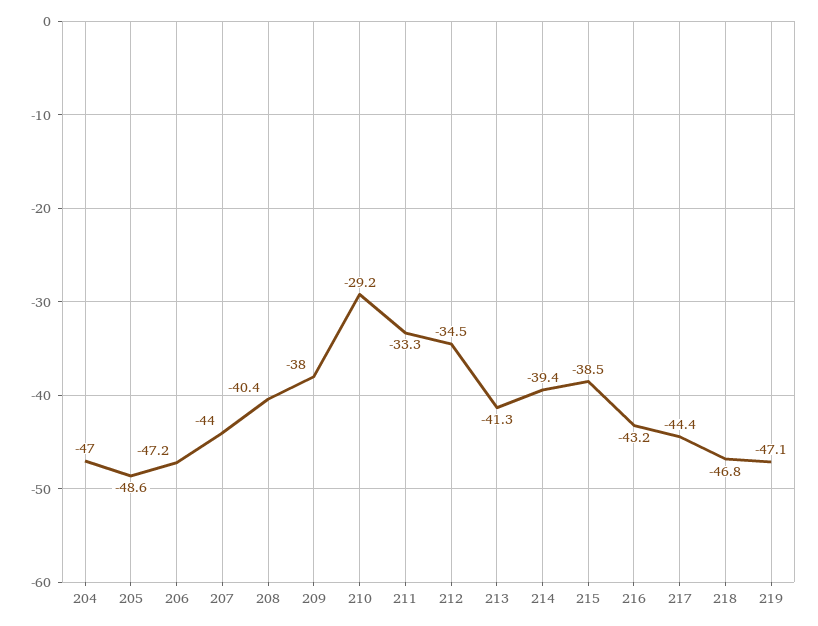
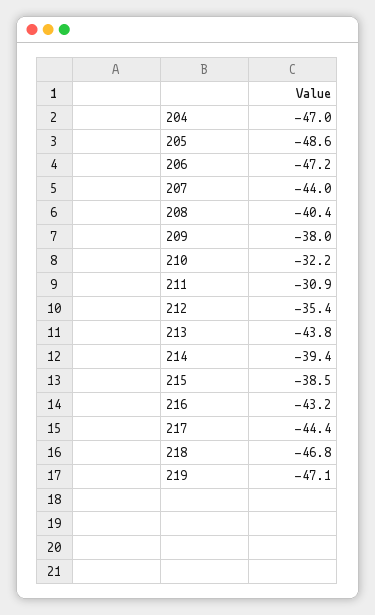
210: -29.2 -> -32.2
211: -33.3 -> -30.9
212: -34.5 -> -35.4
213: -41.3 -> -43.8

